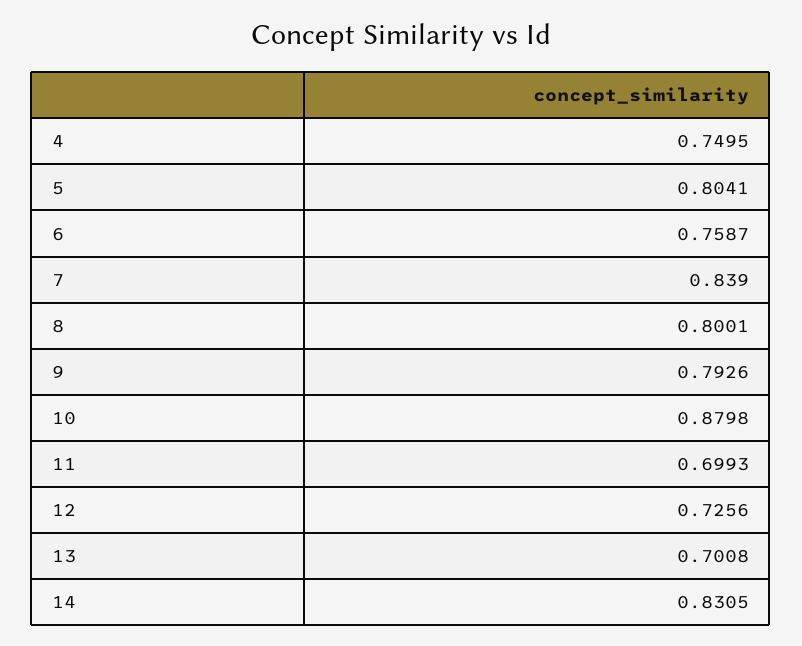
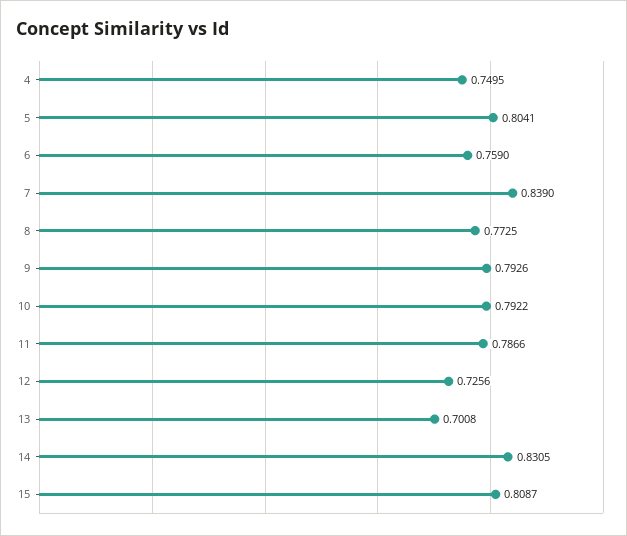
6: 0.7587 -> 0.759
8: 0.8001 -> 0.7725
10: 0.8798 -> 0.7922
11: 0.6993 -> 0.7866
15: none -> 0.8087

